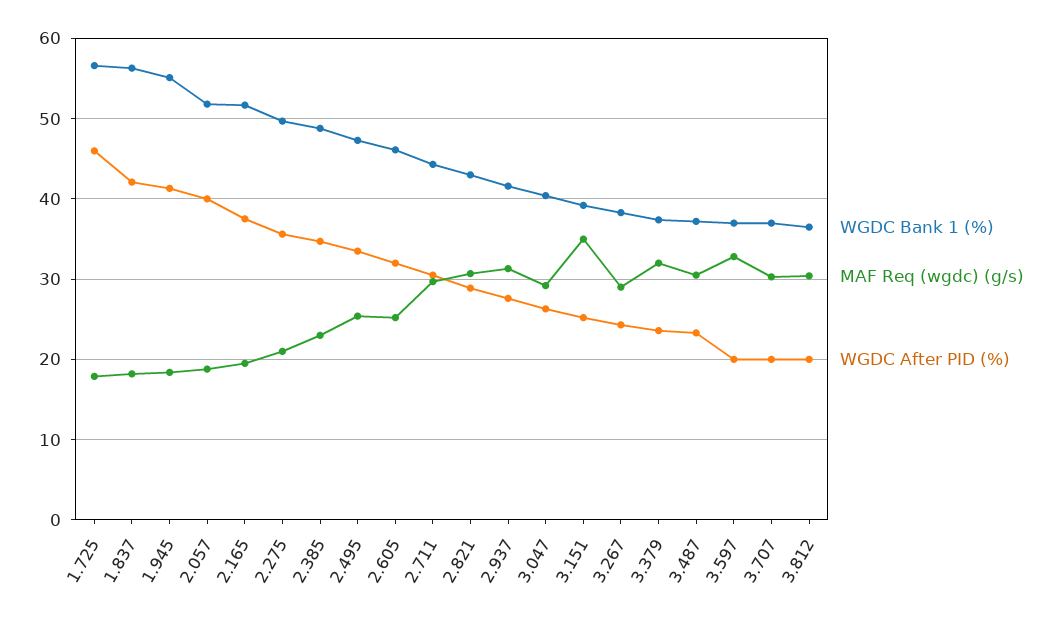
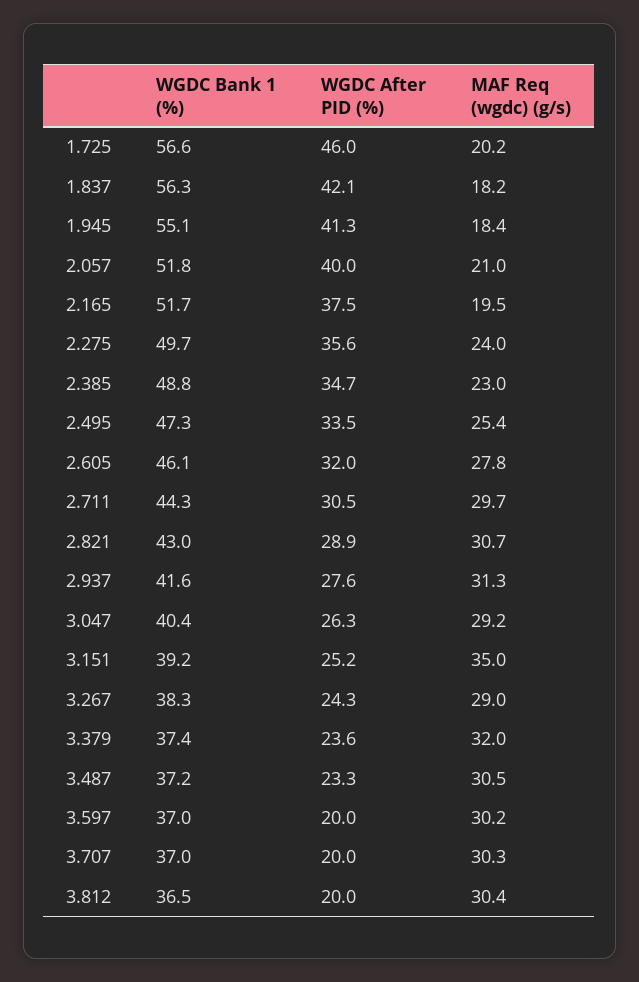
MAF Req (wgdc) (g/s), 1.725: 18 -> 20.2
MAF Req (wgdc) (g/s), 2.057: 19 -> 21
MAF Req (wgdc) (g/s), 2.275: 21 -> 24
MAF Req (wgdc) (g/s), 2.605: 25 -> 27.8
MAF Req (wgdc) (g/s), 3.597: 33 -> 30.2

